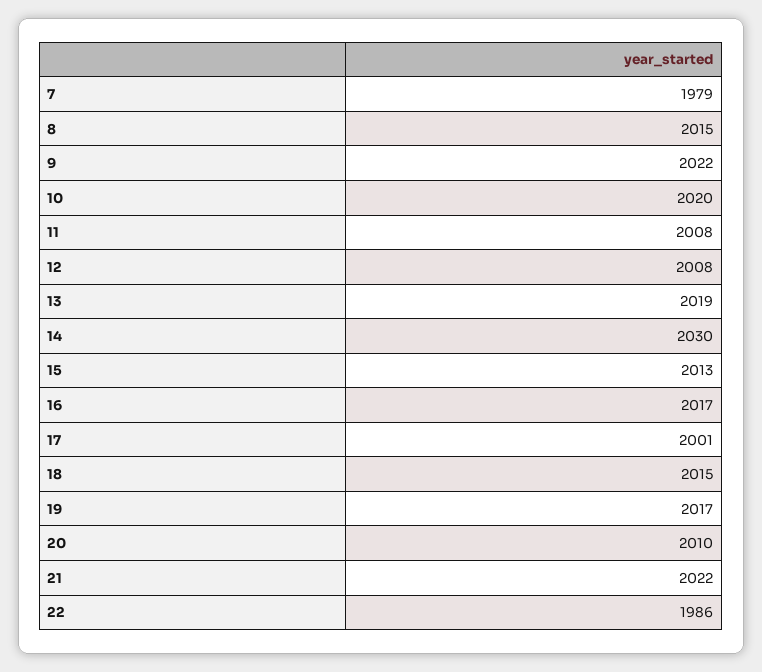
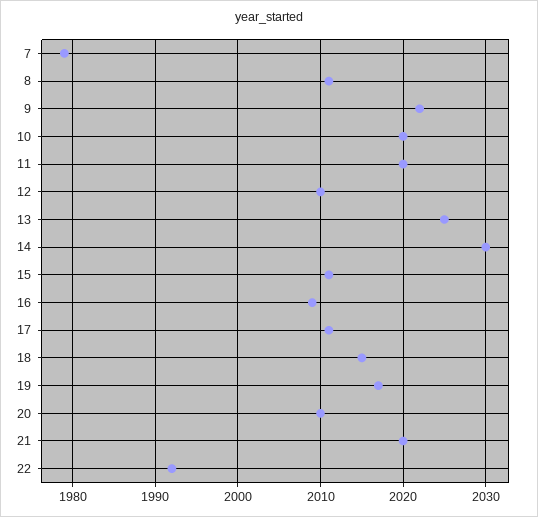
8: 2015 -> 2011
11: 2008 -> 2020
12: 2008 -> 2010
13: 2019 -> 2025
15: 2013 -> 2011
16: 2017 -> 2009
17: 2001 -> 2011
21: 2022 -> 2020
22: 1986 -> 1992

